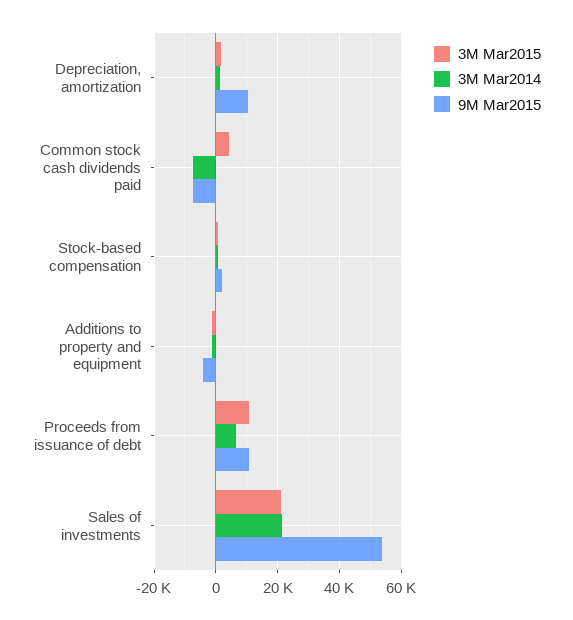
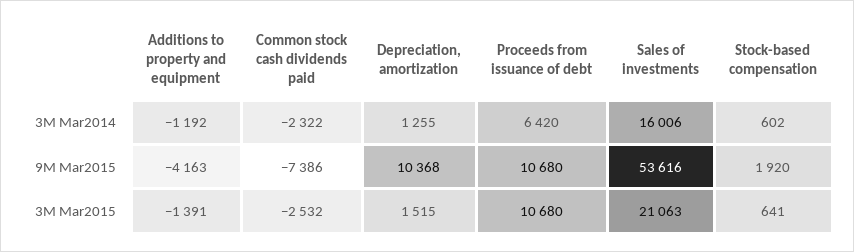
3M Mar2015, Common stock cash dividends paid: 4000 -> -2532
3M Mar2014, Common stock cash dividends paid: -8000 -> -2322
3M Mar2014, Sales of investments: 22000 -> 16006

